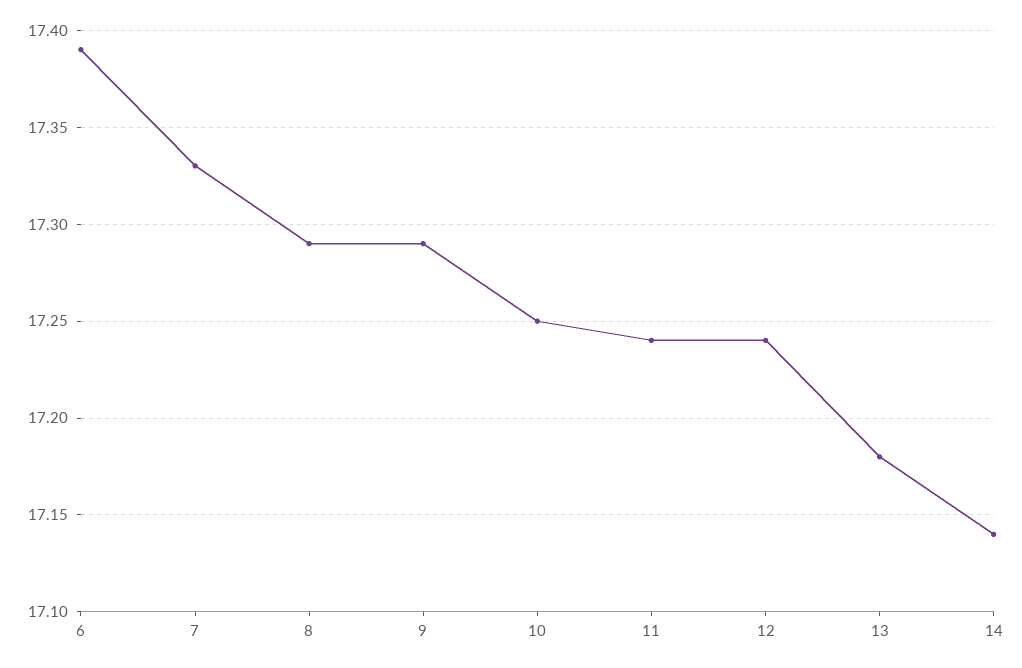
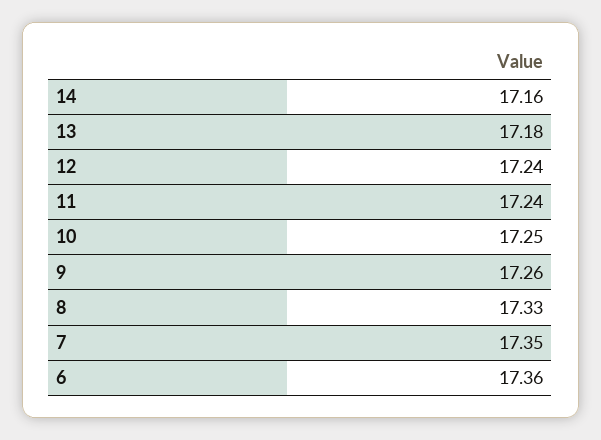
6: 17.39 -> 17.36
7: 17.33 -> 17.35
8: 17.29 -> 17.33
9: 17.29 -> 17.26
14: 17.14 -> 17.16

